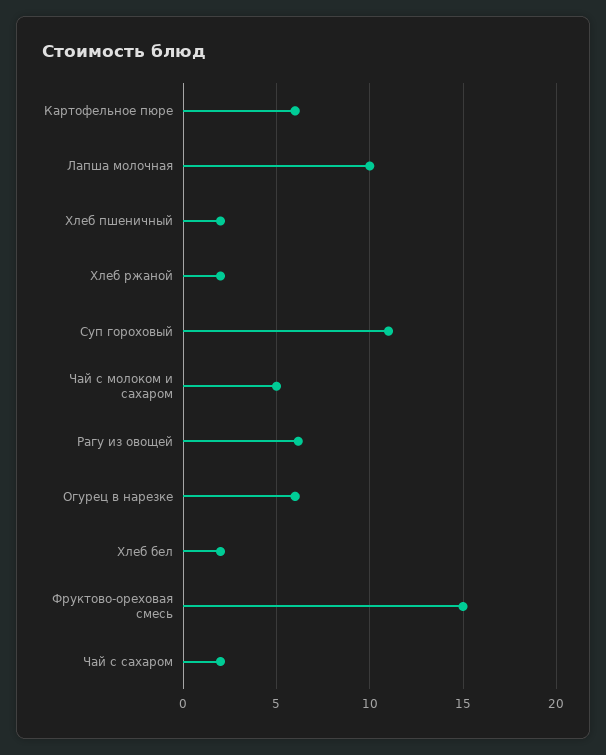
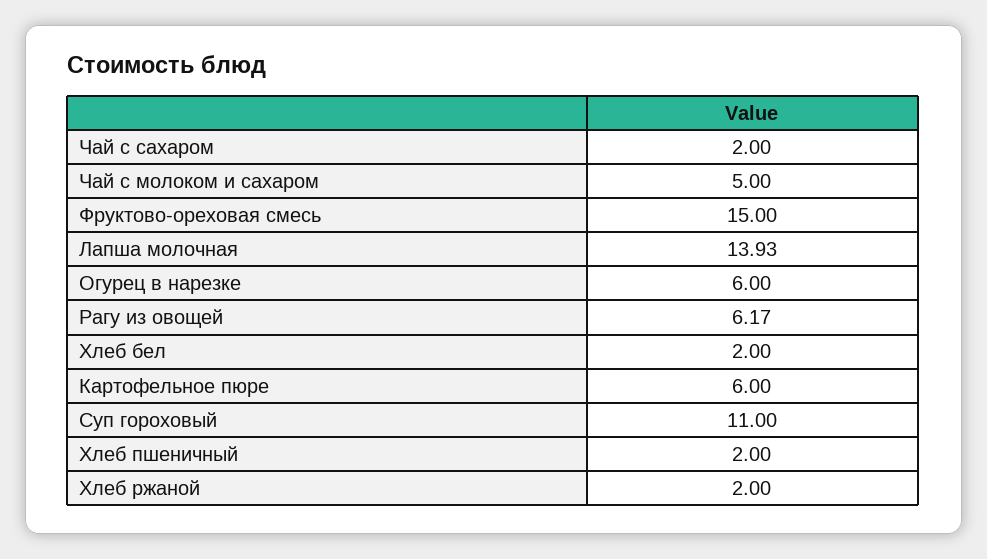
Лапша молочная: 10 -> 13.93

